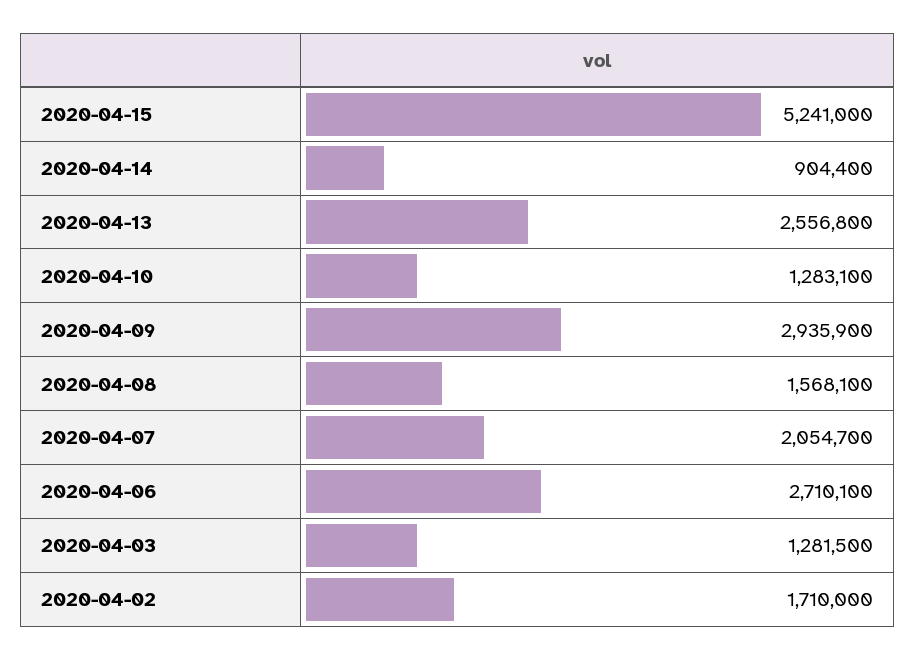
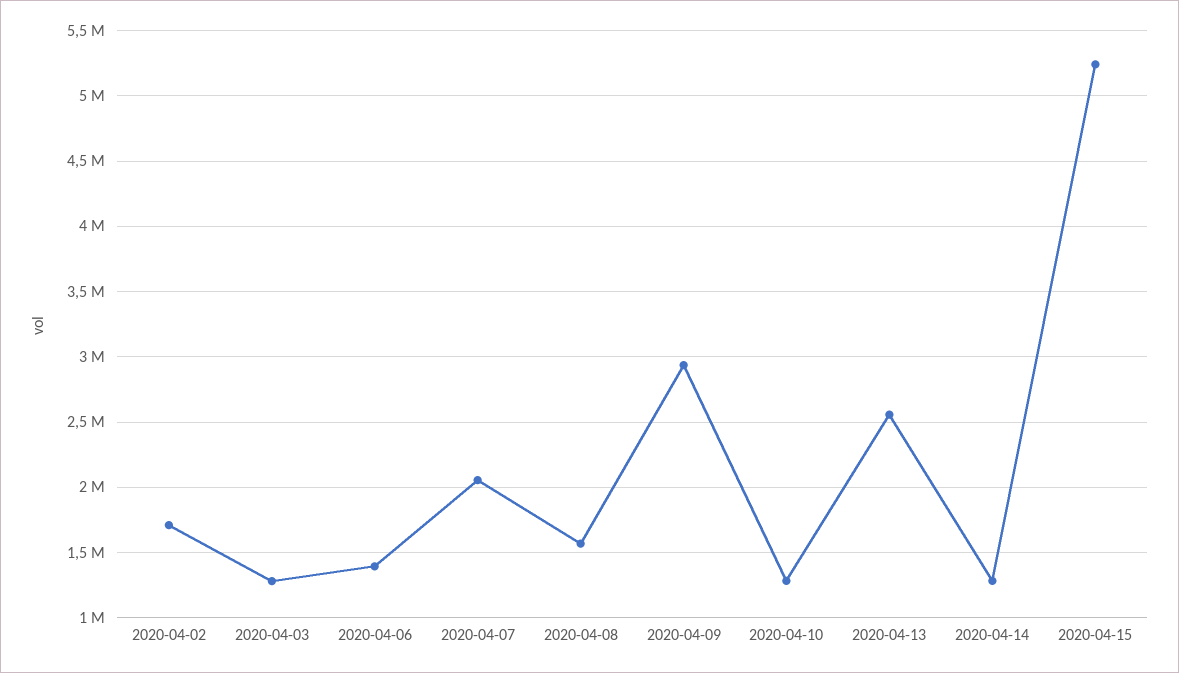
2020-04-14: 904400 -> 1300000
2020-04-06: 2710100 -> 1400000

